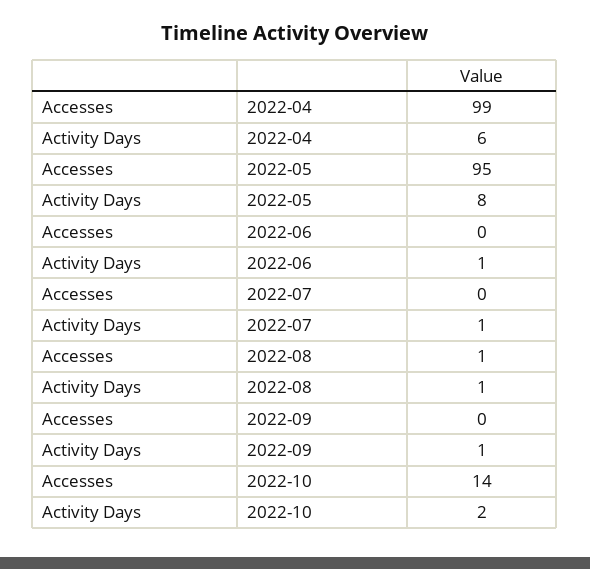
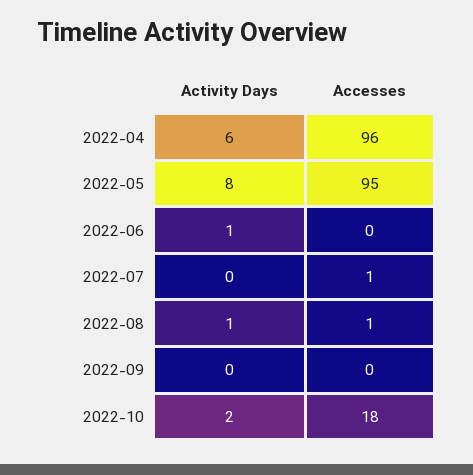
Accesses, 2022-04: 99 -> 96
Accesses, 2022-07: 0 -> 1
Activity Days, 2022-07: 1 -> 0
Activity Days, 2022-09: 1 -> 0
Accesses, 2022-10: 14 -> 18

